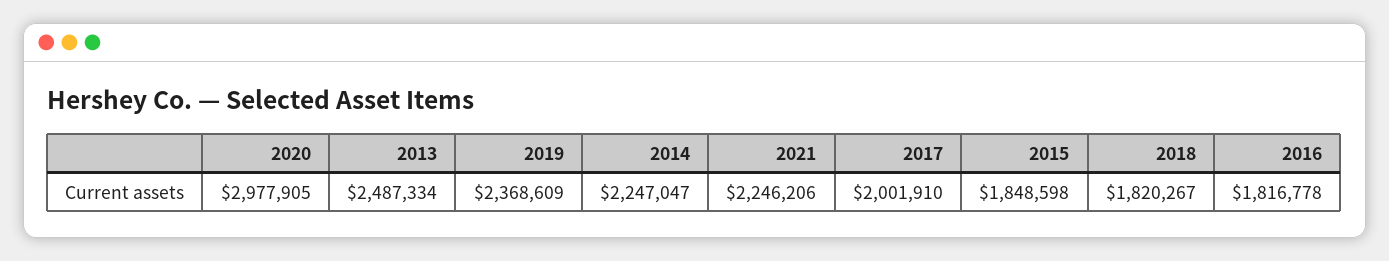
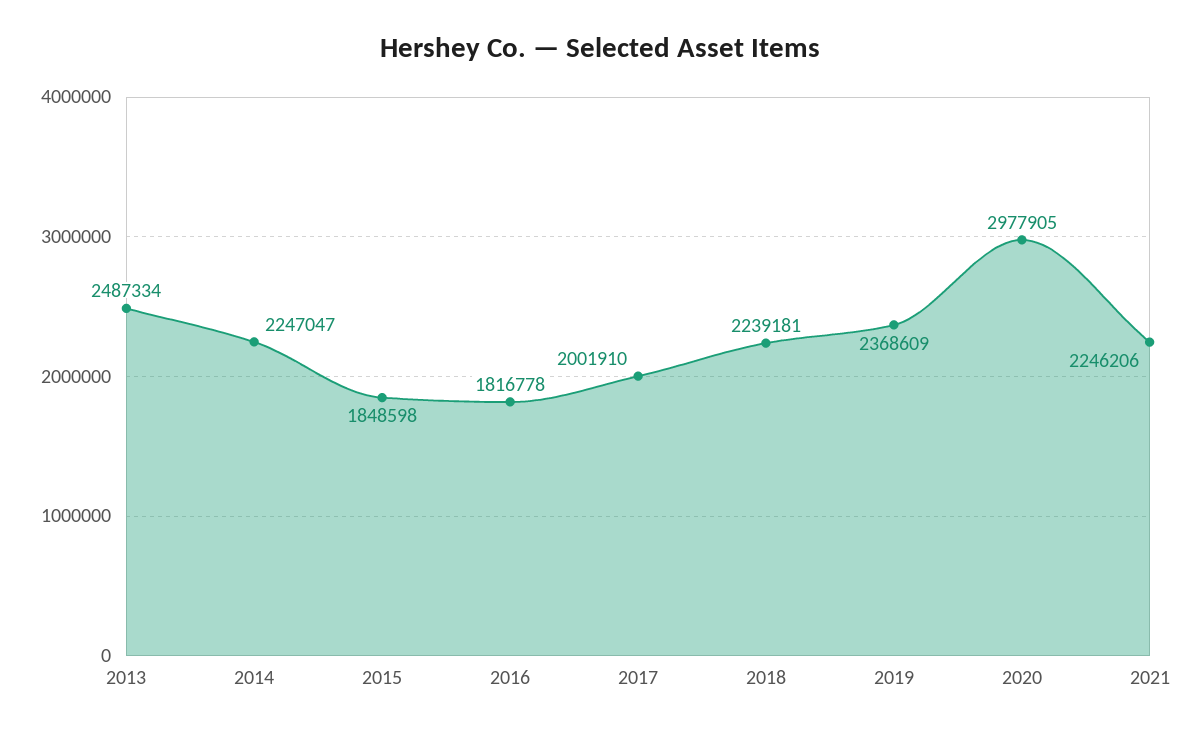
2018: 1820267 -> 2239181

